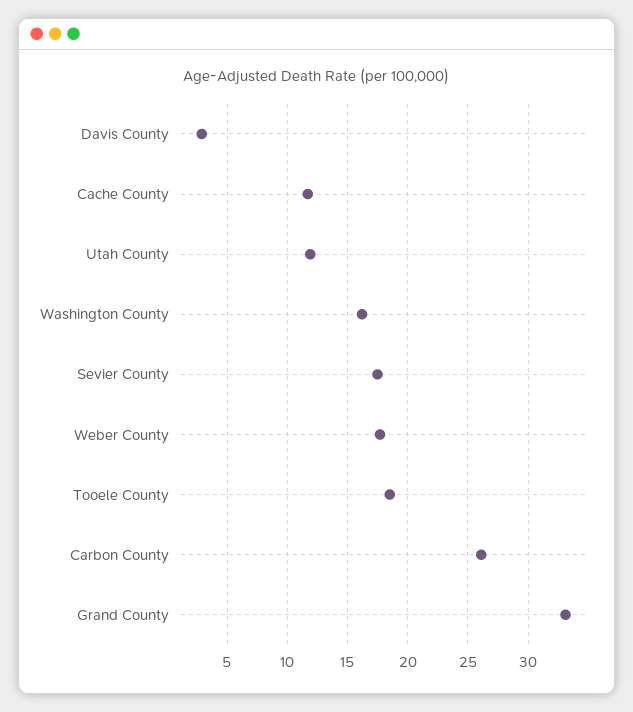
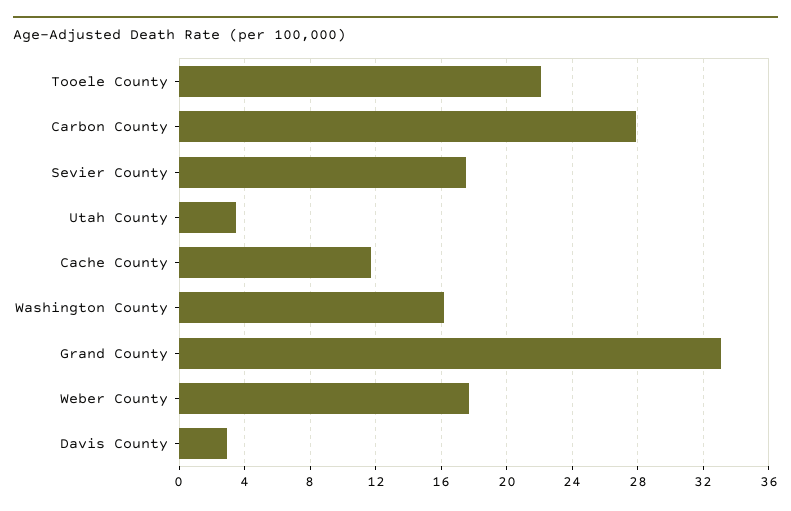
Utah County: 12 -> 3.5
Tooele County: 18.5 -> 22
Carbon County: 26 -> 28

